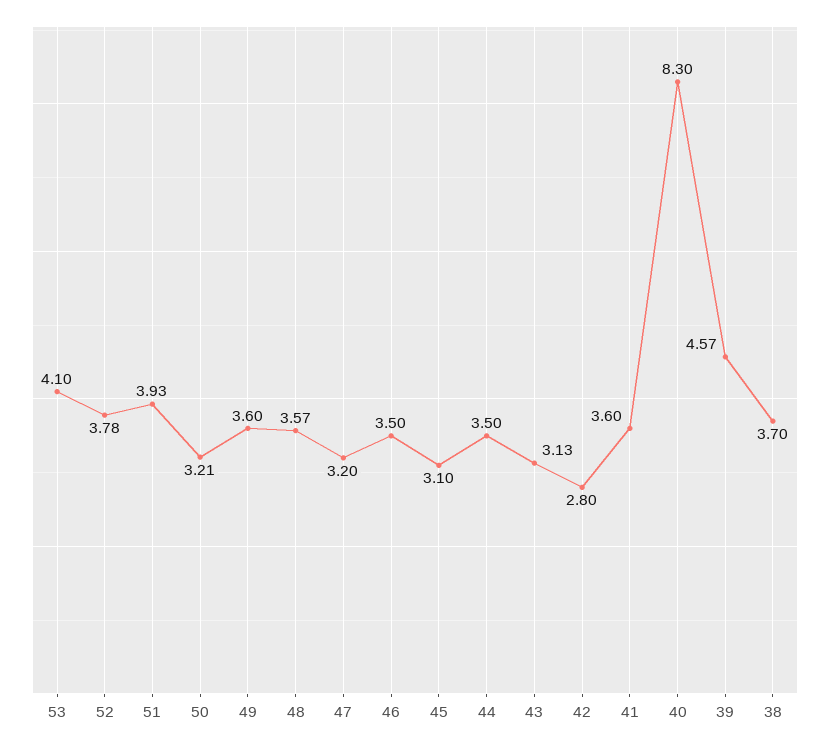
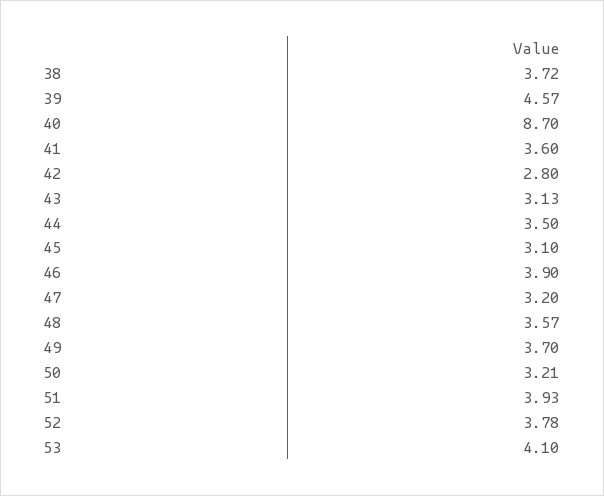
49: 3.6 -> 3.7
46: 3.5 -> 3.9
40: 8.3 -> 8.7
38: 3.7 -> 3.72

